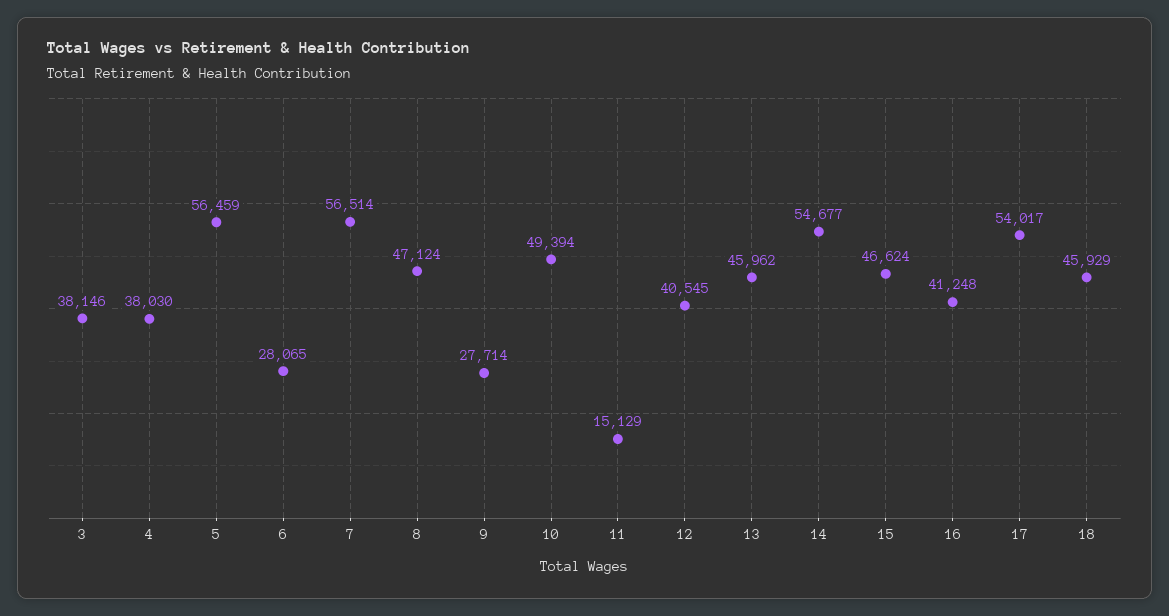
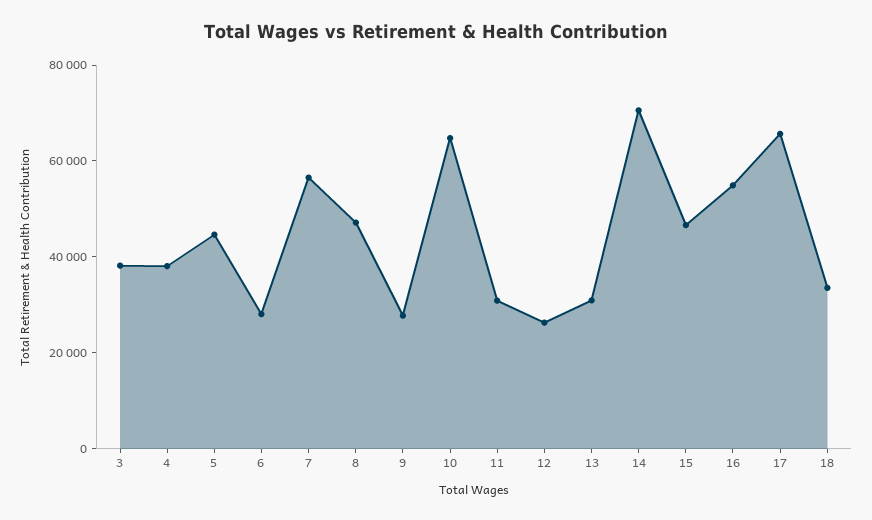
5: 56459 -> 45000
10: 49394 -> 65000
11: 15129 -> 30000
12: 40545 -> 25000
13: 45962 -> 30000
14: 54677 -> 70000
16: 41248 -> 55000
17: 54017 -> 65000
18: 45929 -> 35000

